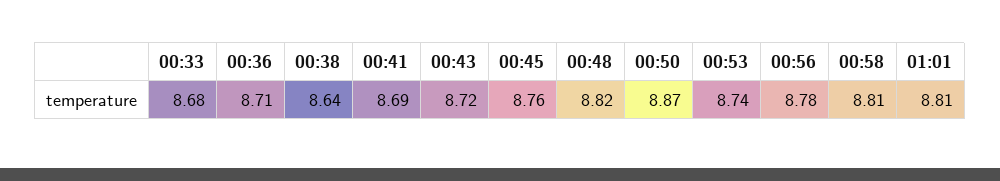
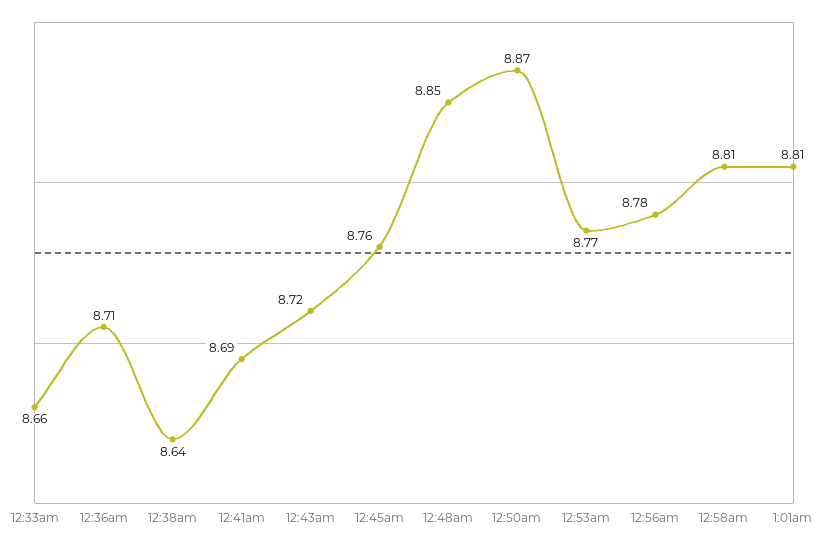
00:33: 8.68 -> 8.66
00:48: 8.82 -> 8.85
00:53: 8.74 -> 8.77

